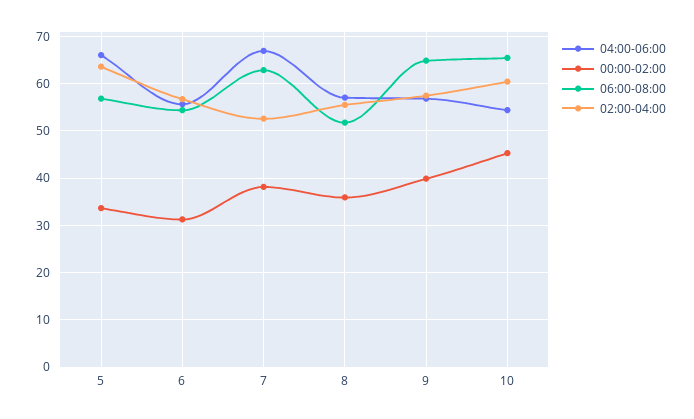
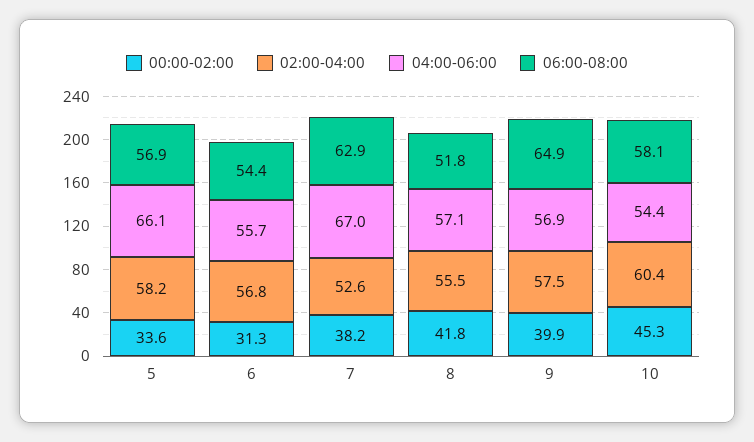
02:00-04:00, 5: 64 -> 58.2
00:00-02:00, 8: 36 -> 41.8
06:00-08:00, 10: 66 -> 58.1

